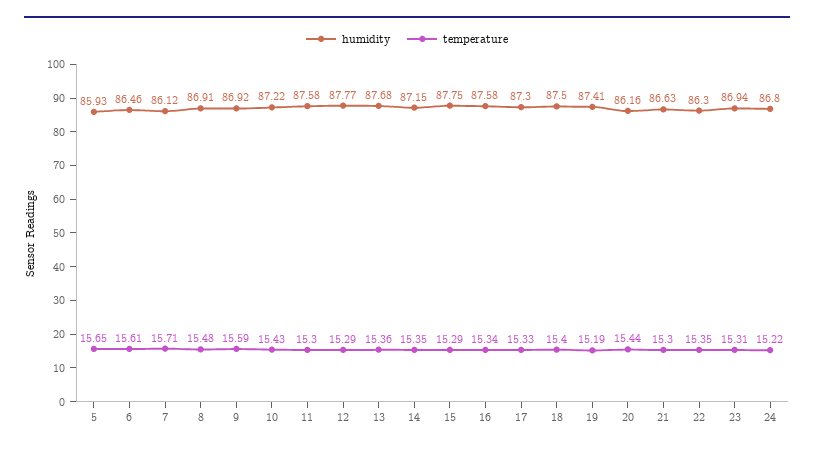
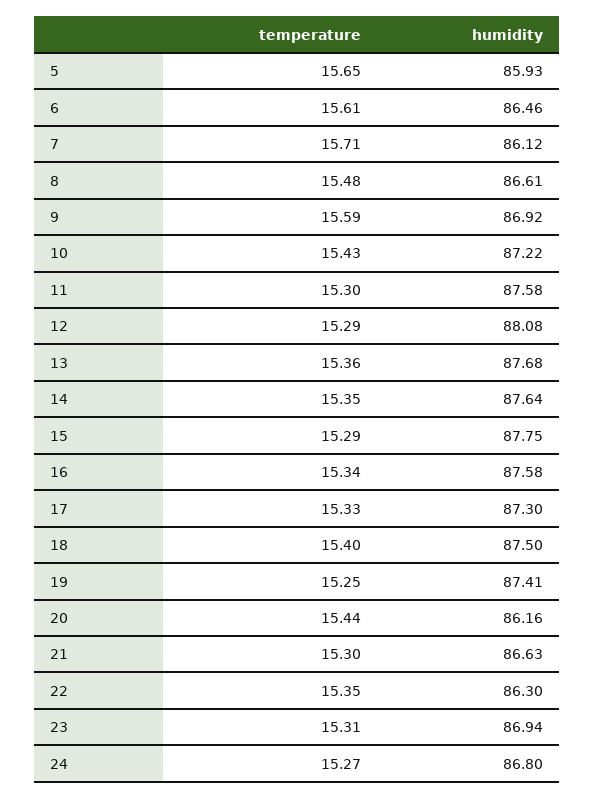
humidity, 8: 86.91 -> 86.61
humidity, 12: 87.77 -> 88.08
humidity, 14: 87.15 -> 87.64
temperature, 19: 15.19 -> 15.25
temperature, 24: 15.22 -> 15.27

